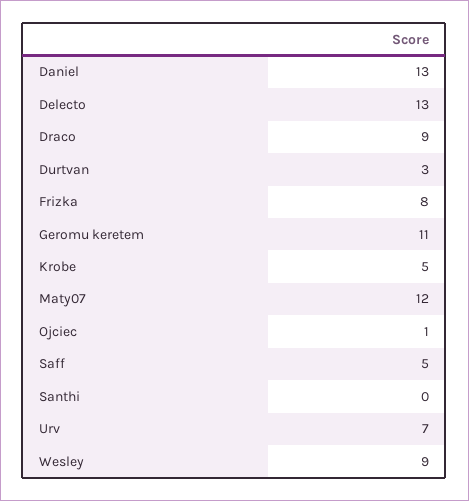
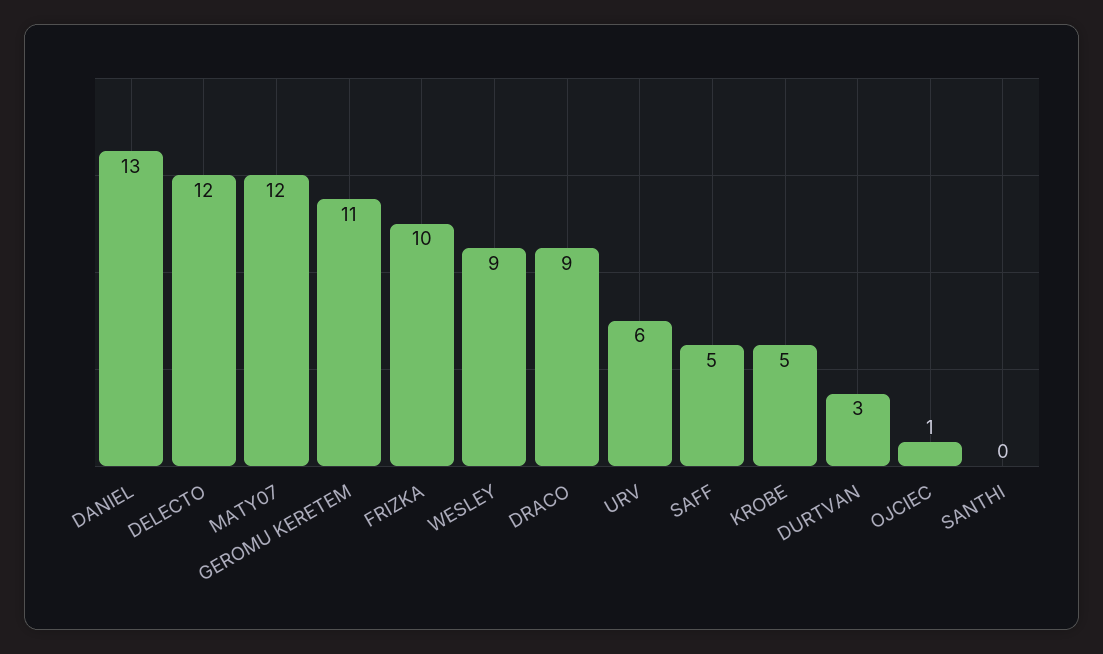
Delecto: 13 -> 12
Frizka: 8 -> 10
Urv: 7 -> 6

